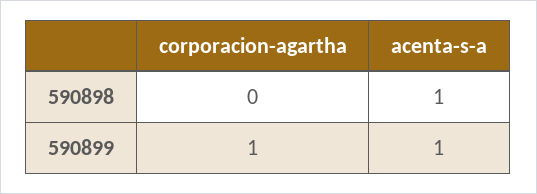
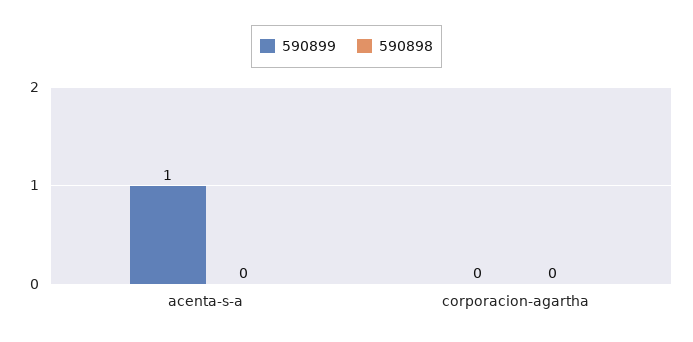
590898, acenta-s-a: 1 -> 0
590899, corporacion-agartha: 1 -> 0

